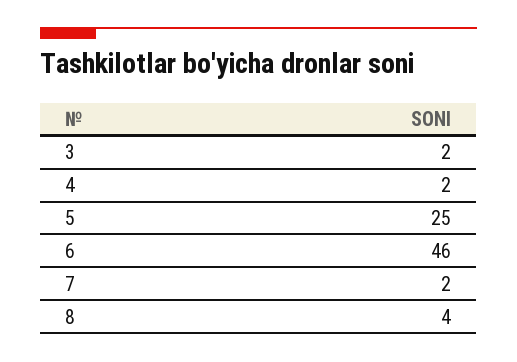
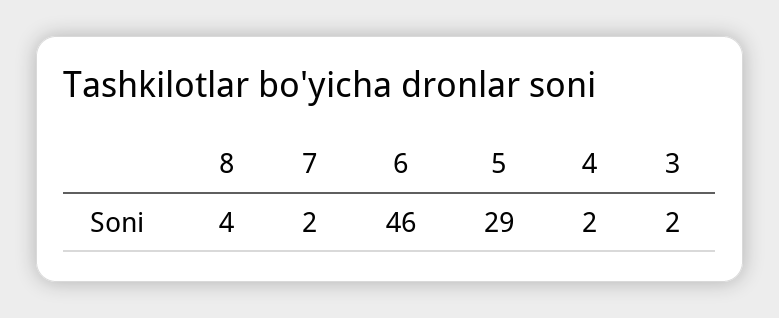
5: 25 -> 29

